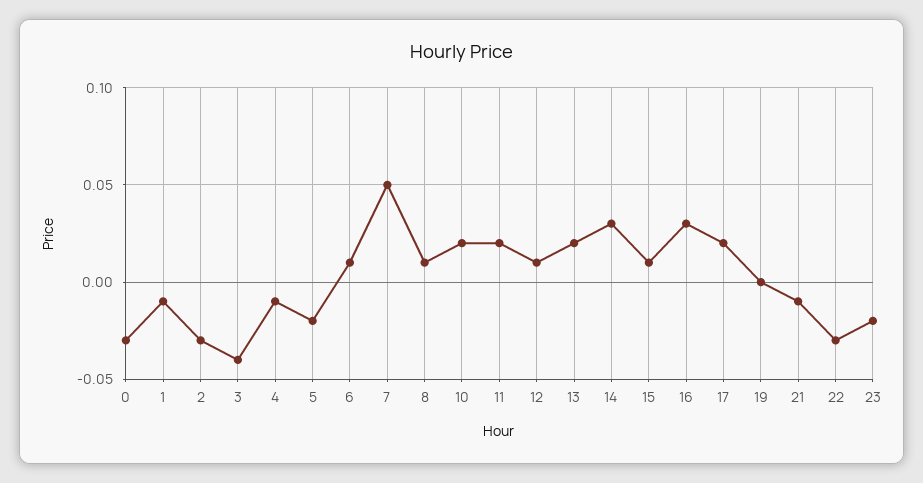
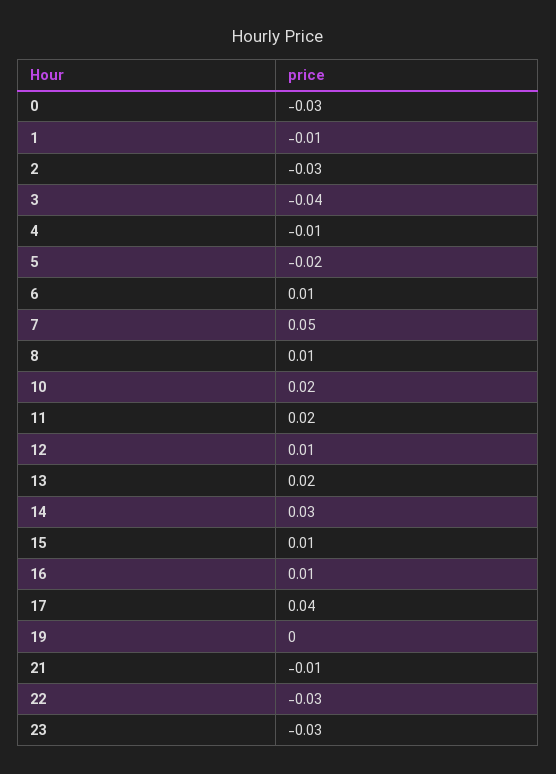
16: 0.03 -> 0.01
17: 0.02 -> 0.04
23: -0.02 -> -0.03

